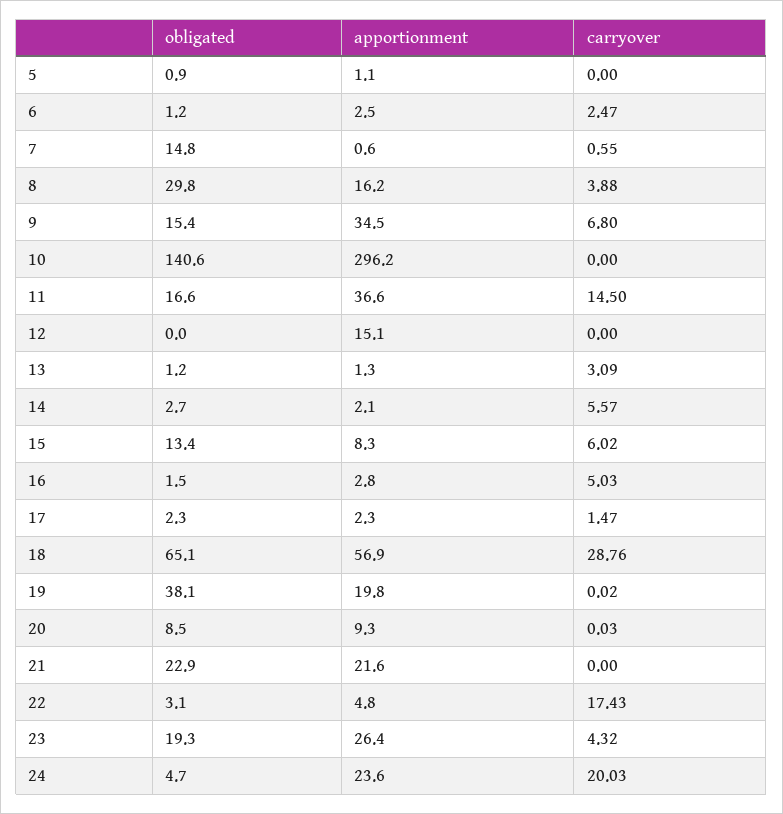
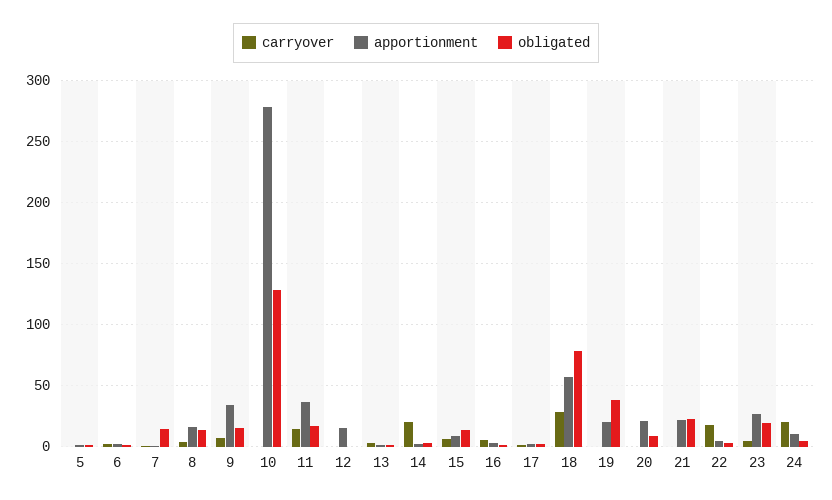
obligated, 8: 29.8 -> 15
obligated, 10: 140.6 -> 130
apportionment, 10: 296.2 -> 280
carryover, 14: 5.57 -> 20
obligated, 18: 65.1 -> 80
apportionment, 20: 9.3 -> 20
apportionment, 24: 23.6 -> 10

